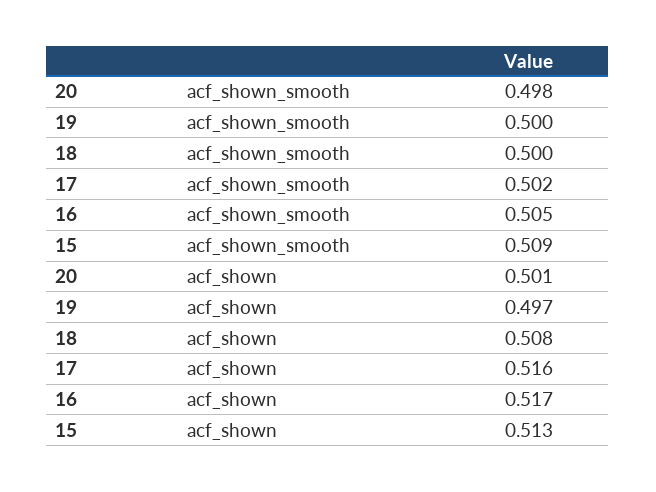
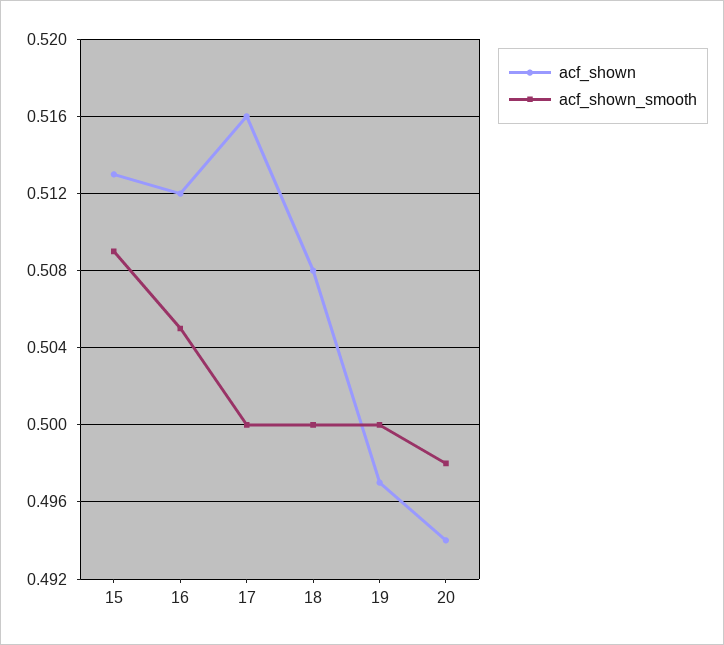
acf_shown_smooth, 17: 0.502 -> 0.5
acf_shown, 20: 0.501 -> 0.494
acf_shown, 16: 0.517 -> 0.512

